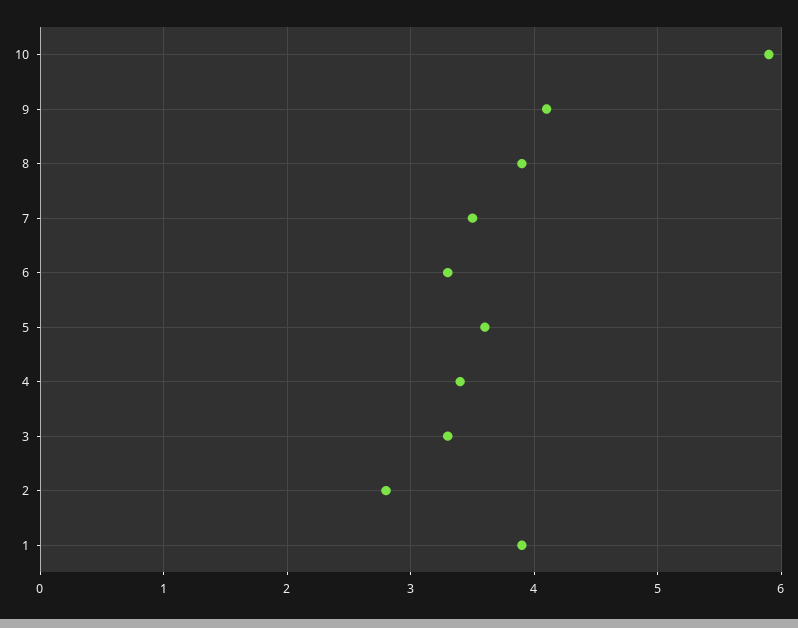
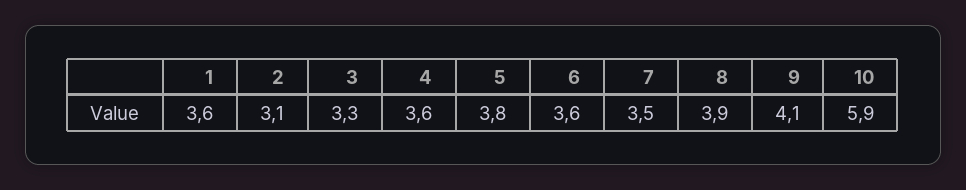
6: 3.3 -> 3.6
5: 3.6 -> 3.8
4: 3.4 -> 3.6
2: 2.8 -> 3.1
1: 3.9 -> 3.6

